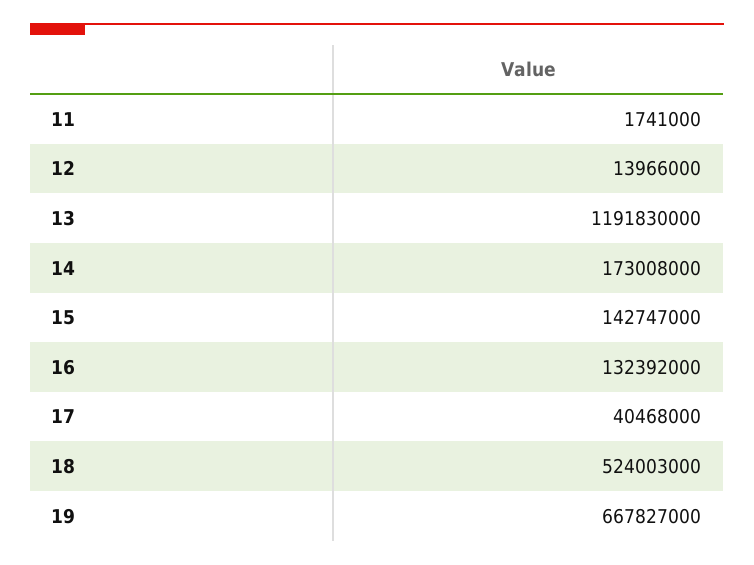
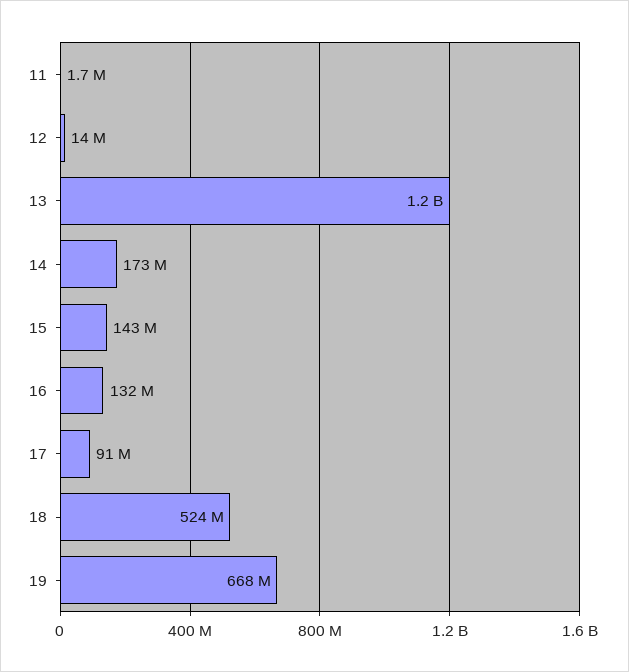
17: 40468000 -> 91000000

